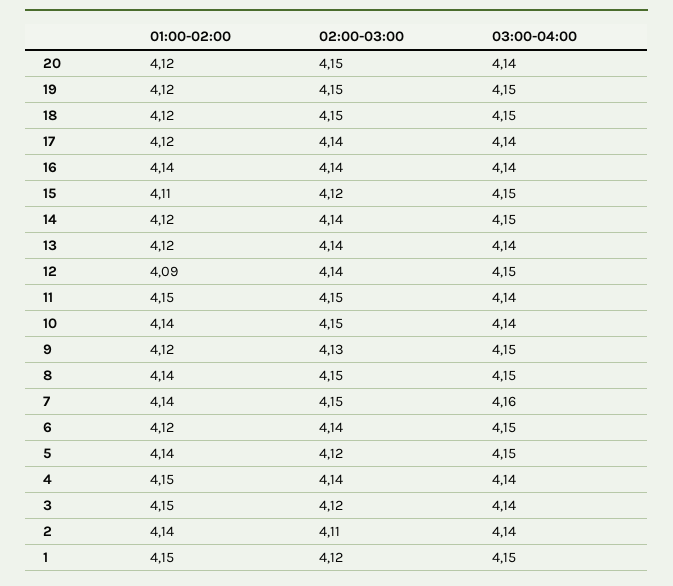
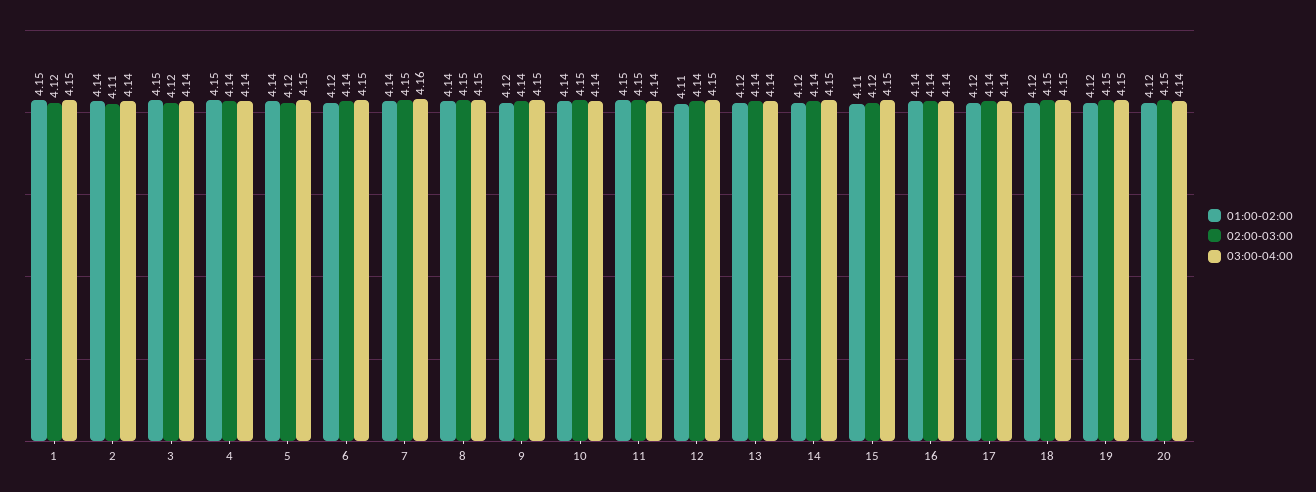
01:00-02:00, 12: 4.09 -> 4.11
02:00-03:00, 9: 4.13 -> 4.14

